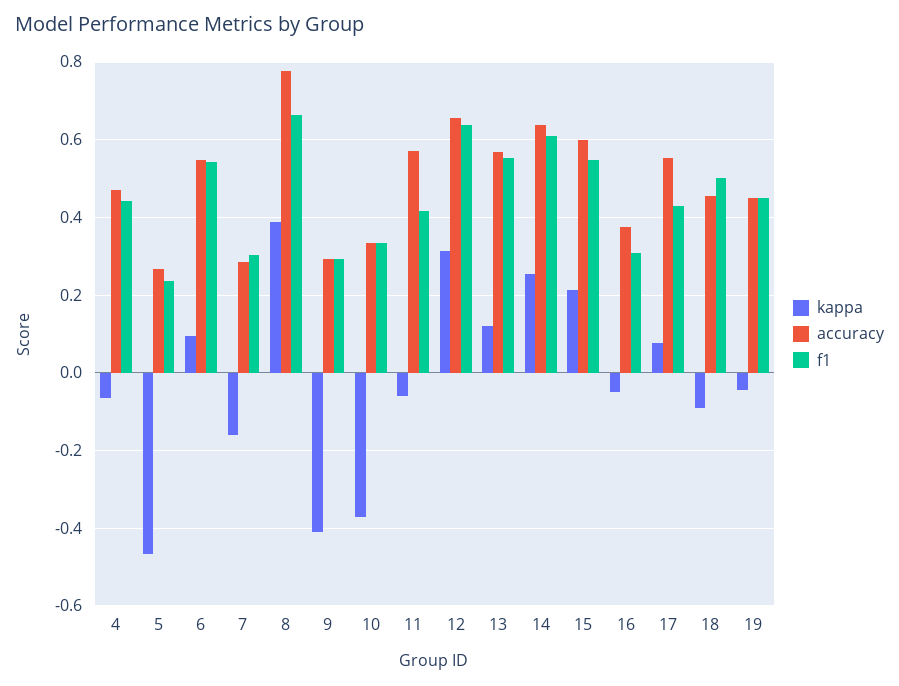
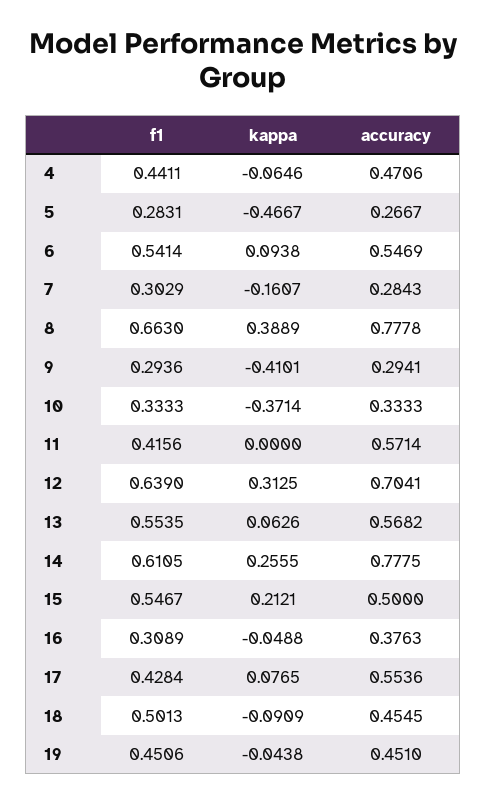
f1, 5: 0.24 -> 0.2831
kappa, 11: -0.06 -> 0
accuracy, 12: 0.66 -> 0.7041
kappa, 13: 0.12 -> 0.0626
accuracy, 14: 0.64 -> 0.7775
accuracy, 15: 0.6 -> 0.5

